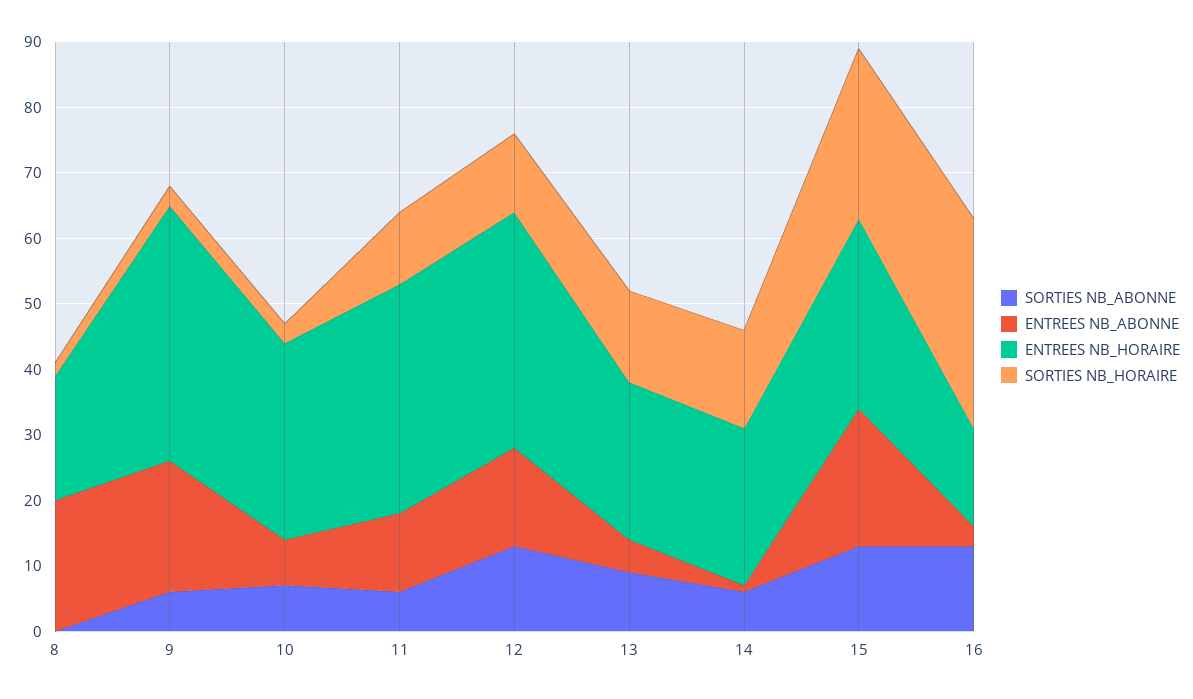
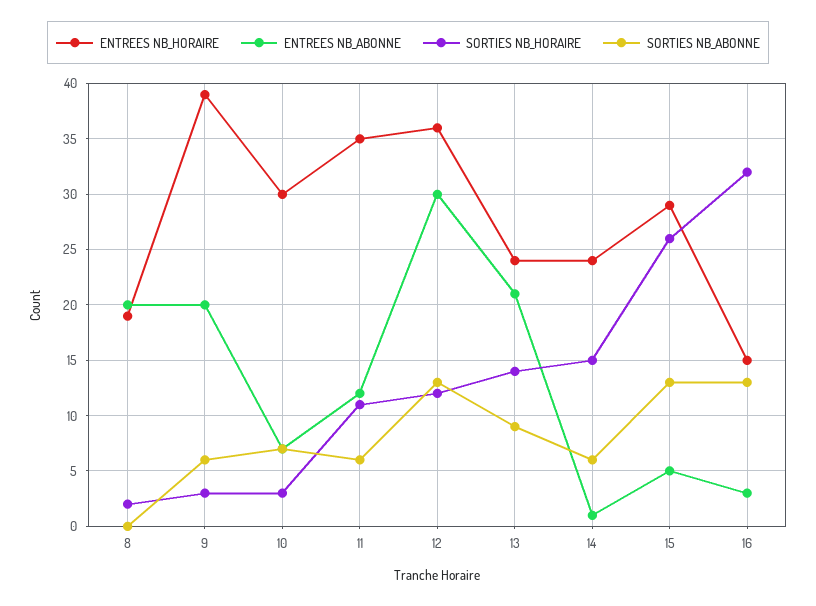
ENTREES NB_ABONNE, 12: 15 -> 30
ENTREES NB_ABONNE, 13: 5 -> 21
ENTREES NB_ABONNE, 15: 20 -> 5

